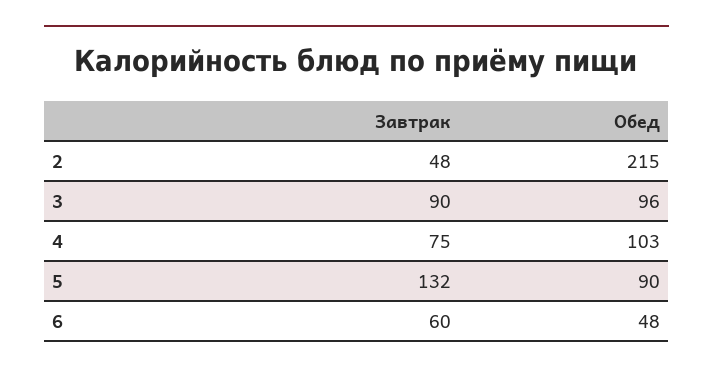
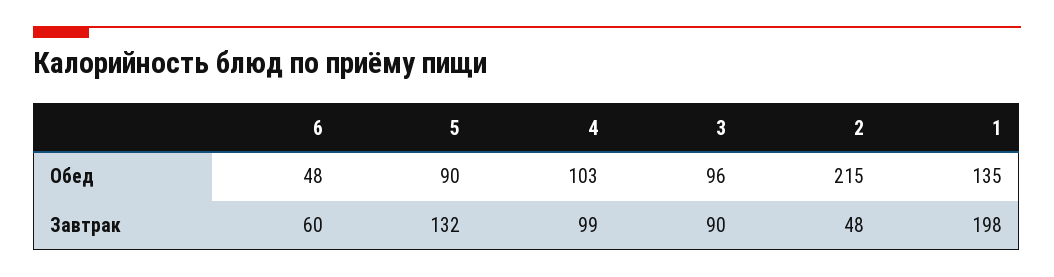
Завтрак, 4: 75 -> 99
Обед, 1: none -> 135
Завтрак, 1: none -> 198

